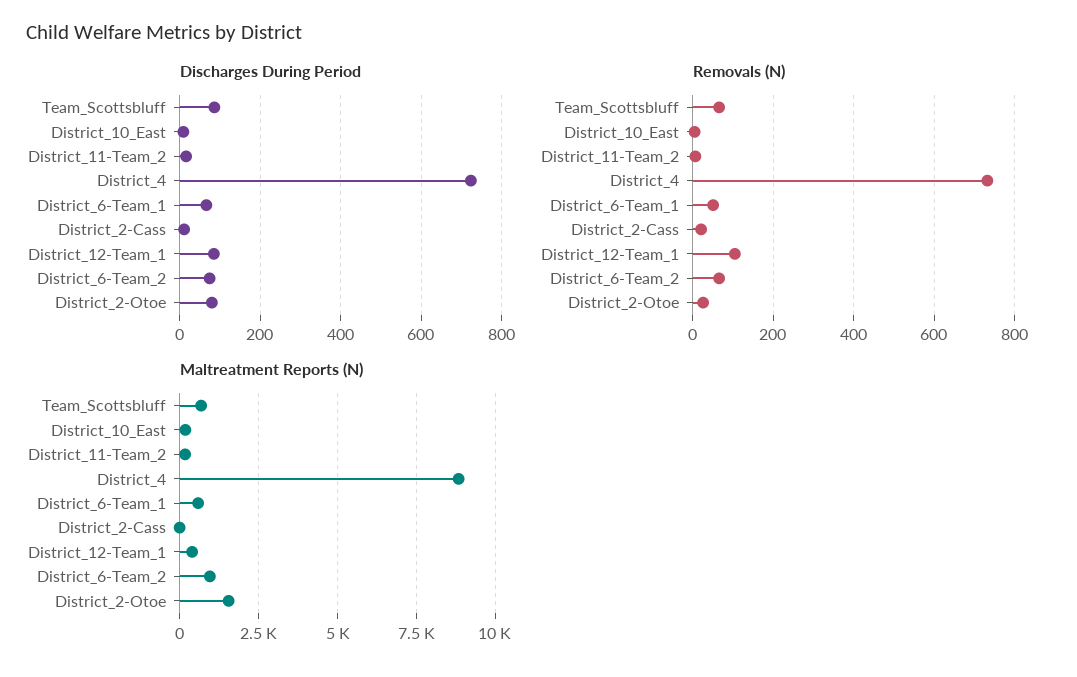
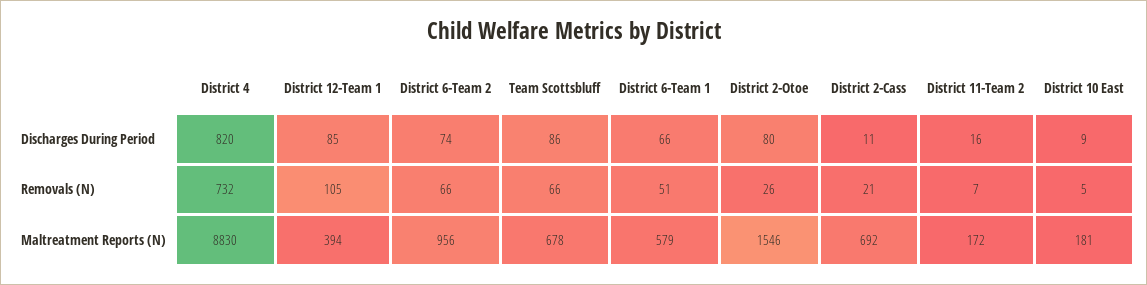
Discharges During Period, District_4: 720 -> 820
Maltreatment Reports (N), District_2-Cass: 0 -> 692

